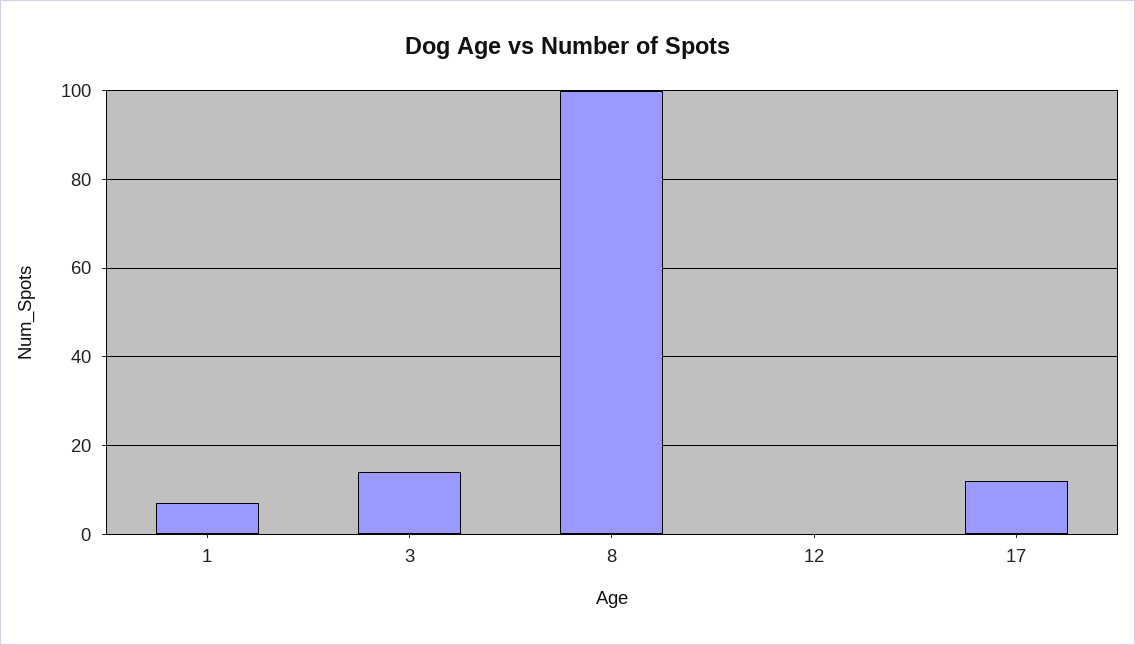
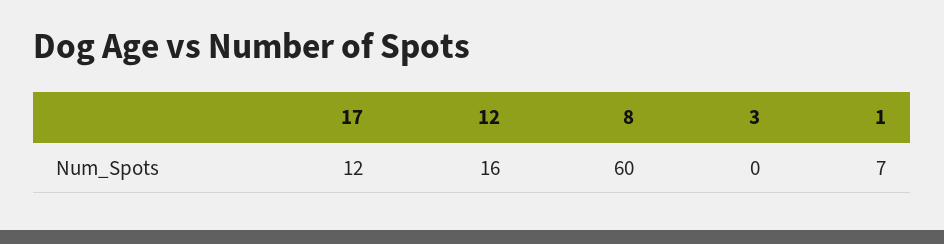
3: 15 -> 0
8: 100 -> 60
12: 0 -> 16

